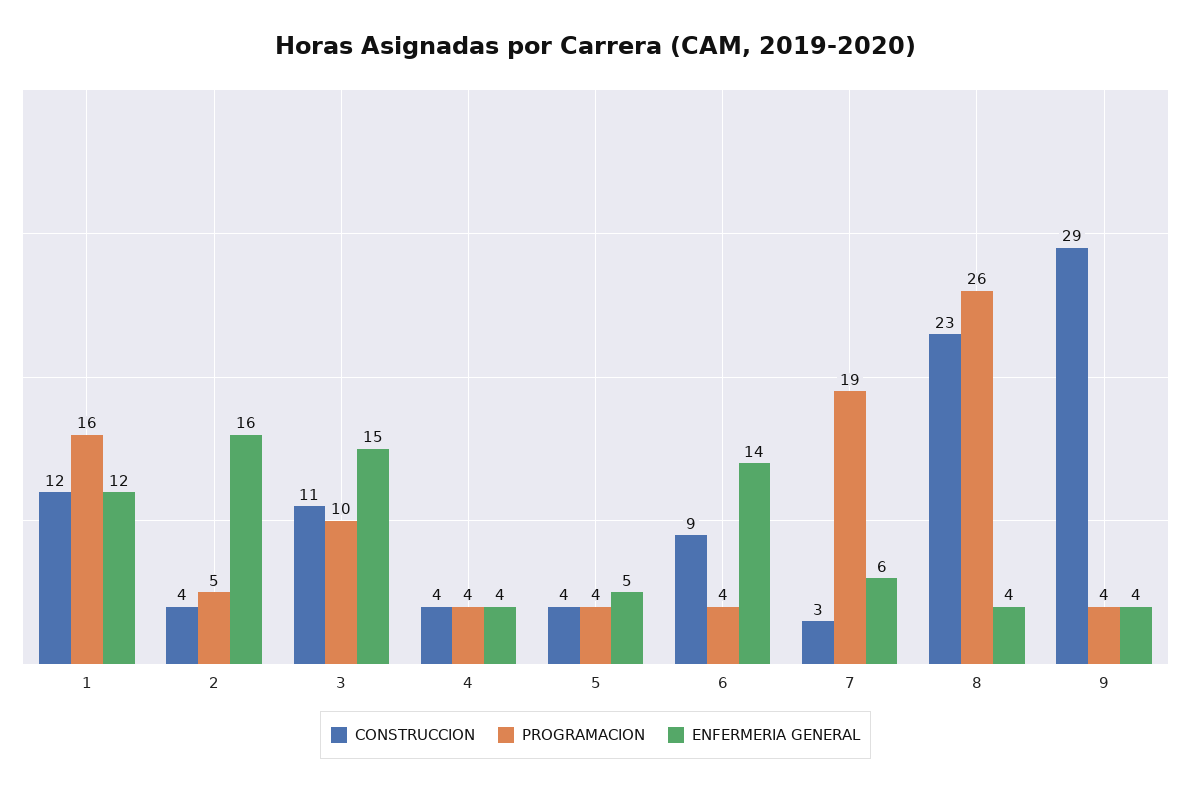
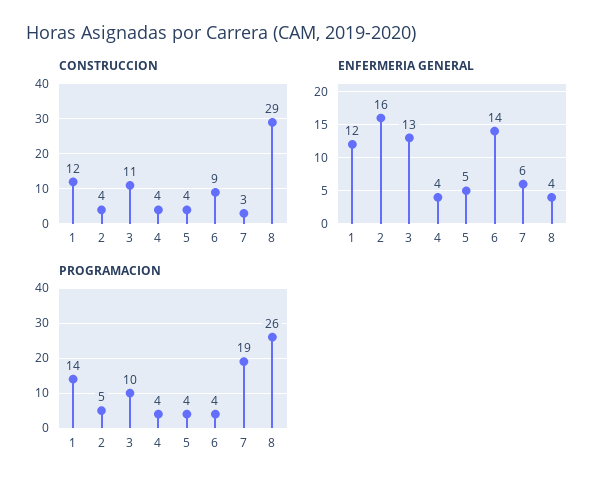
PROGRAMACION, 1: 16 -> 14
ENFERMERIA GENERAL, 3: 15 -> 13
CONSTRUCCION, 8: 23 -> 29
CONSTRUCCION, 9: 29 -> none
PROGRAMACION, 9: 4 -> none
ENFERMERIA GENERAL, 9: 4 -> none

